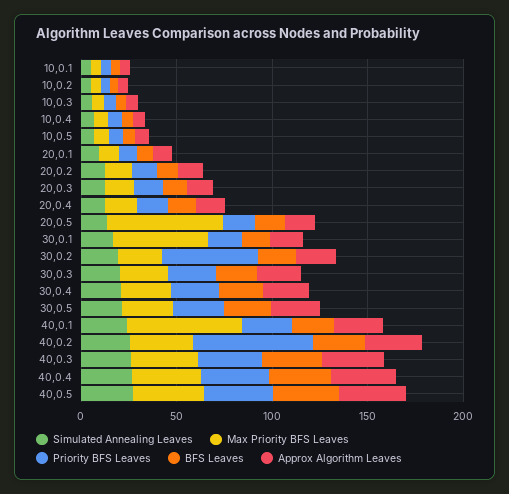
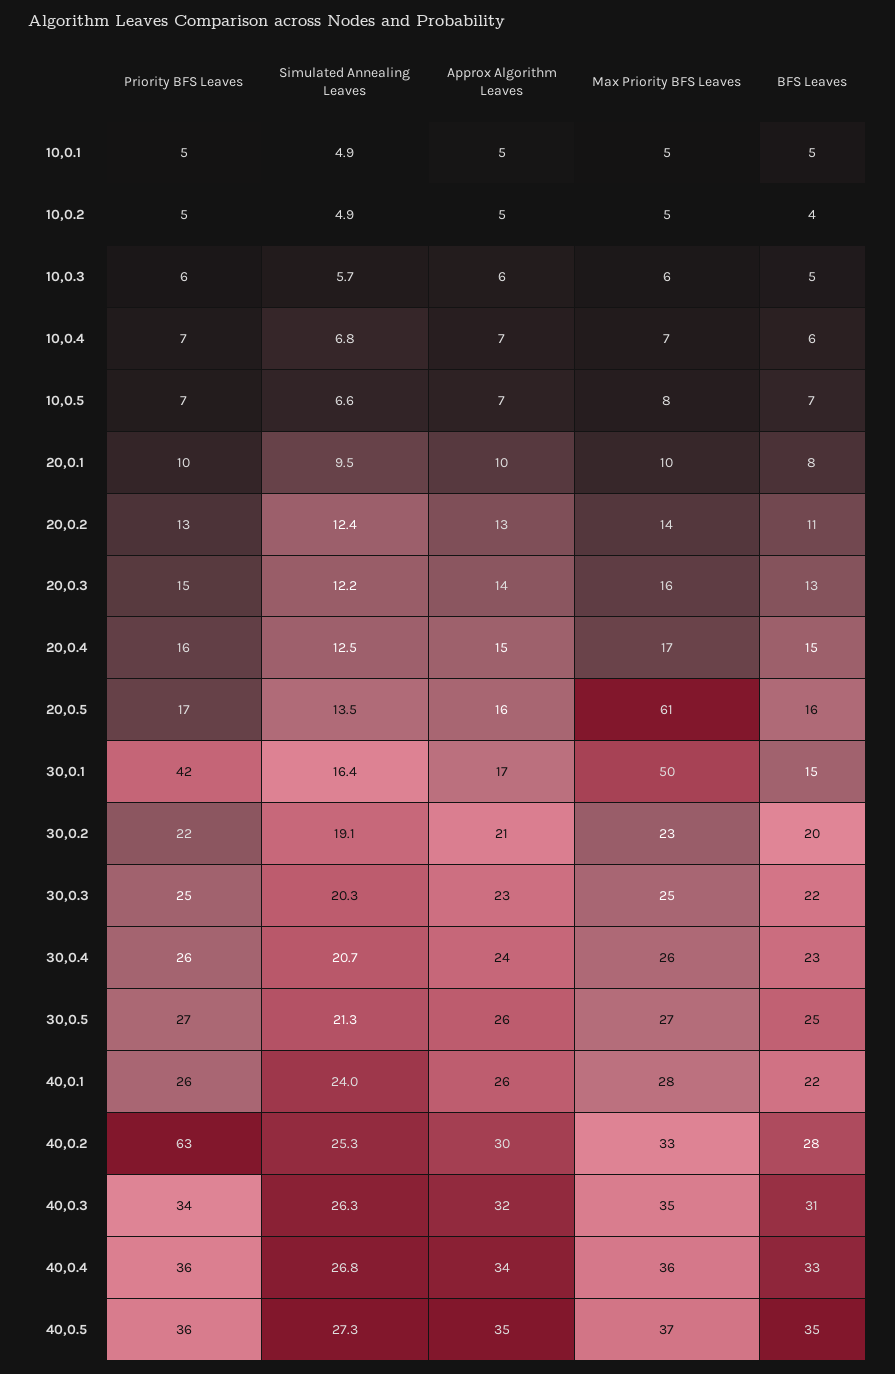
Priority BFS Leaves, 30,0.1: 20 -> 42
Priority BFS Leaves, 30,0.2: 50 -> 22
Max Priority BFS Leaves, 40,0.1: 60 -> 28

